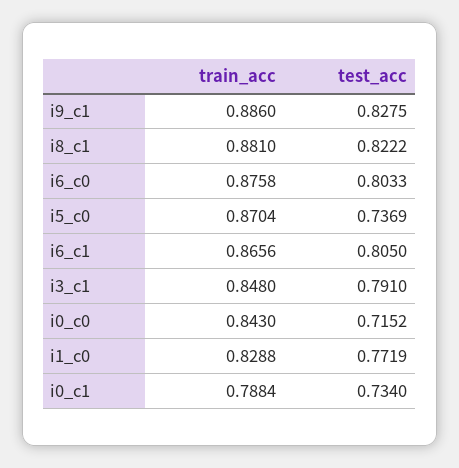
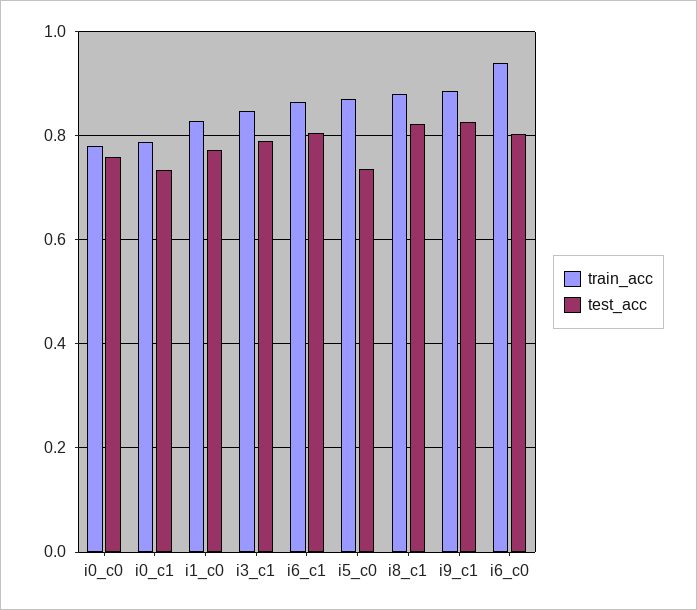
train_acc, i6_c0: 0.8758 -> 0.94
train_acc, i0_c0: 0.843 -> 0.78
test_acc, i0_c0: 0.7152 -> 0.76

